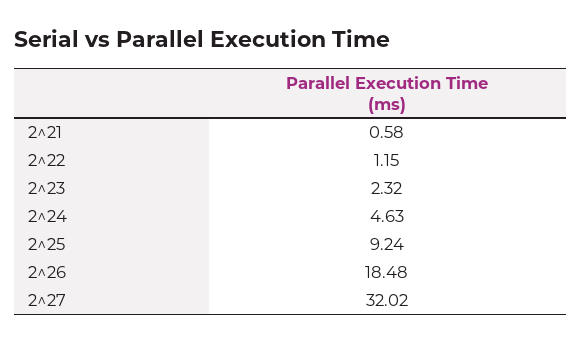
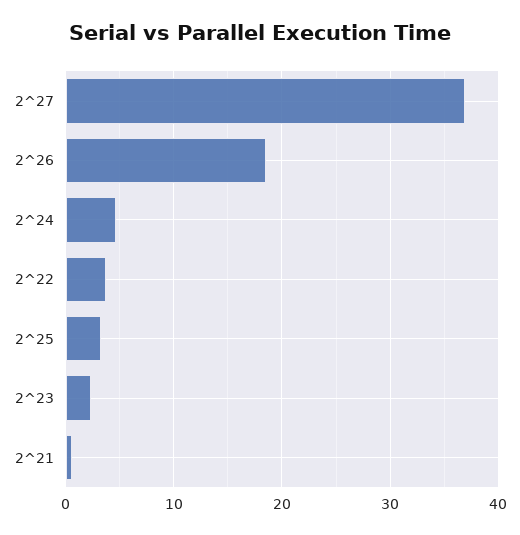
2^22: 1.15 -> 4
2^25: 9.24 -> 3
2^27: 32.02 -> 37

